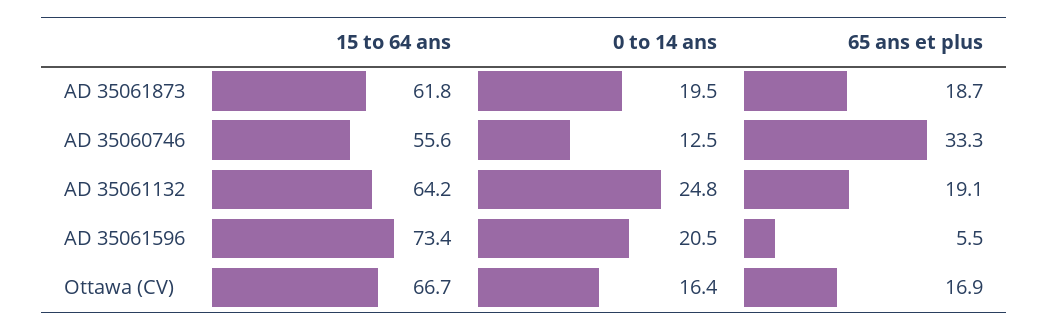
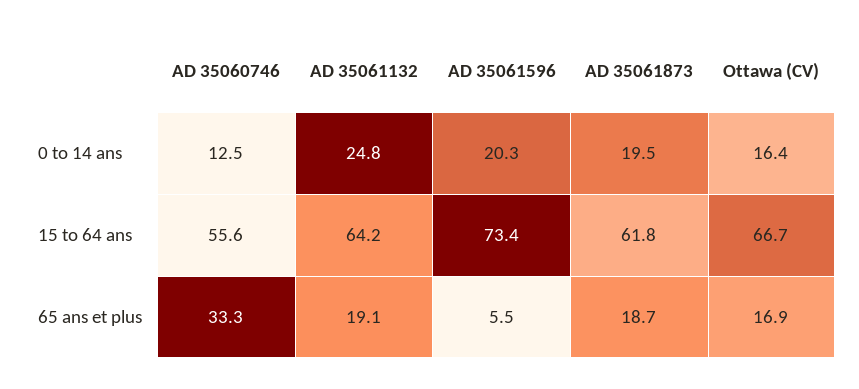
0 to 14 ans, AD 35061596: 20.5 -> 20.3

